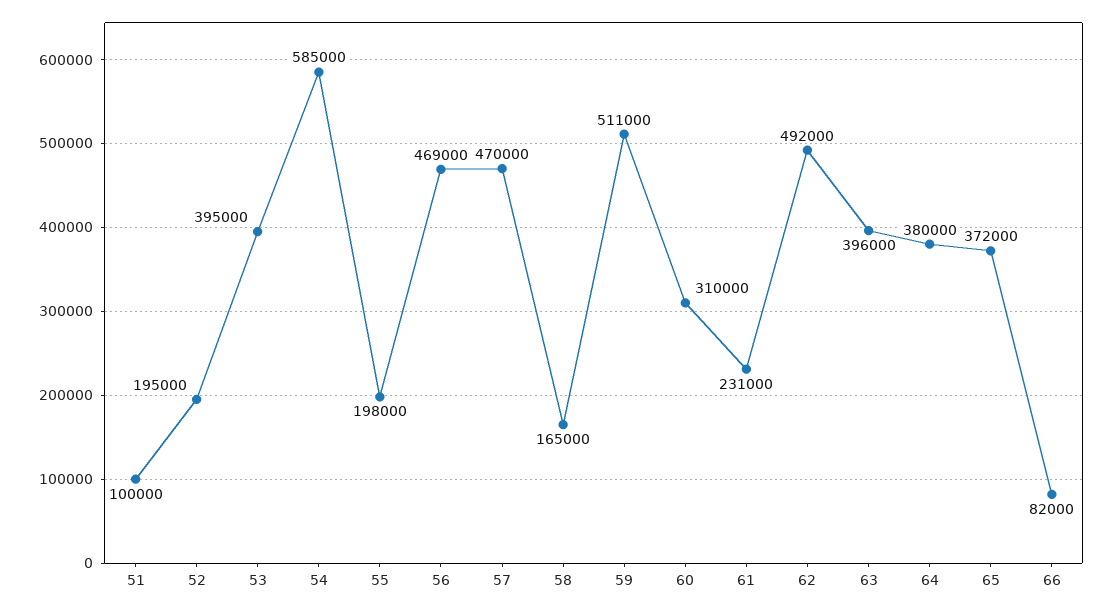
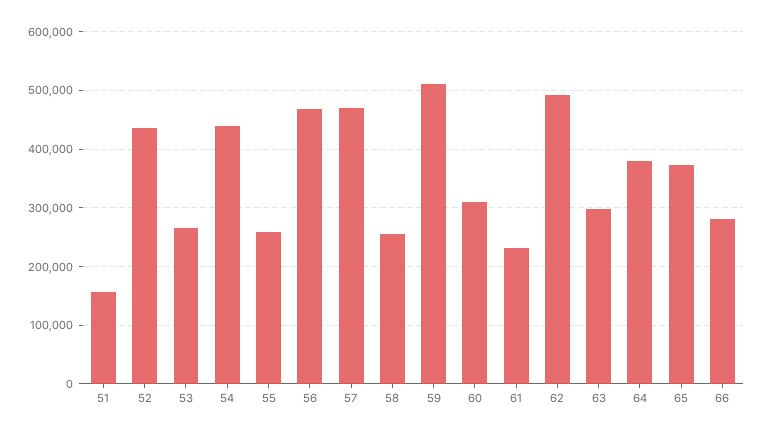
51: 100000 -> 160000
52: 195000 -> 440000
53: 395000 -> 260000
54: 585000 -> 440000
55: 198000 -> 260000
58: 165000 -> 260000
63: 396000 -> 300000
66: 82000 -> 280000

